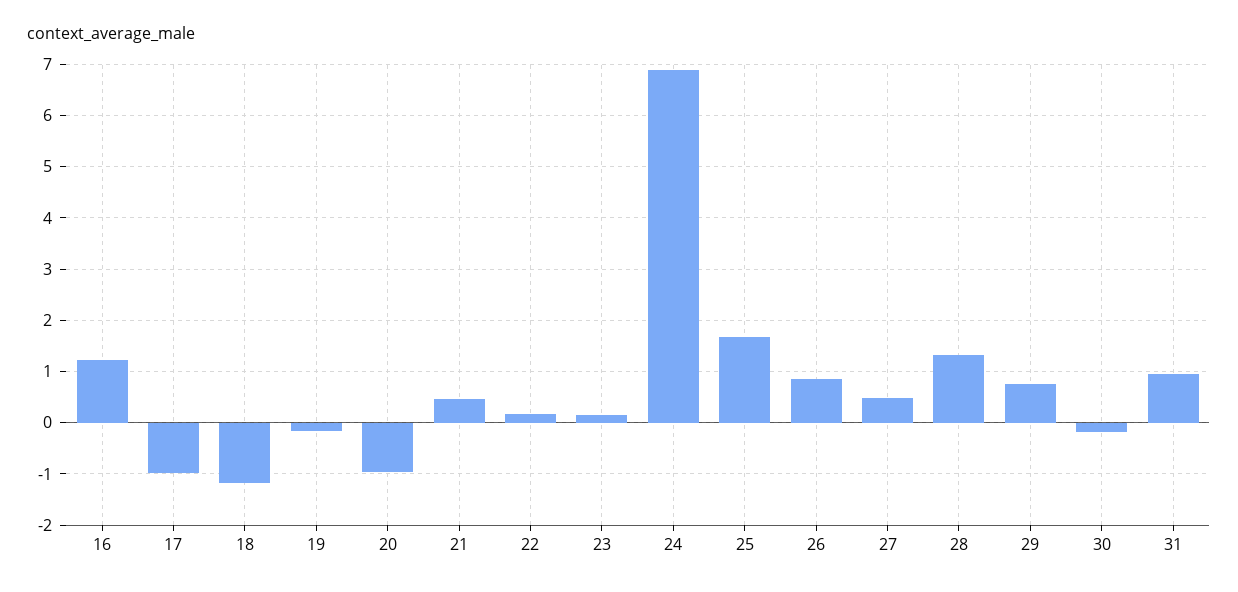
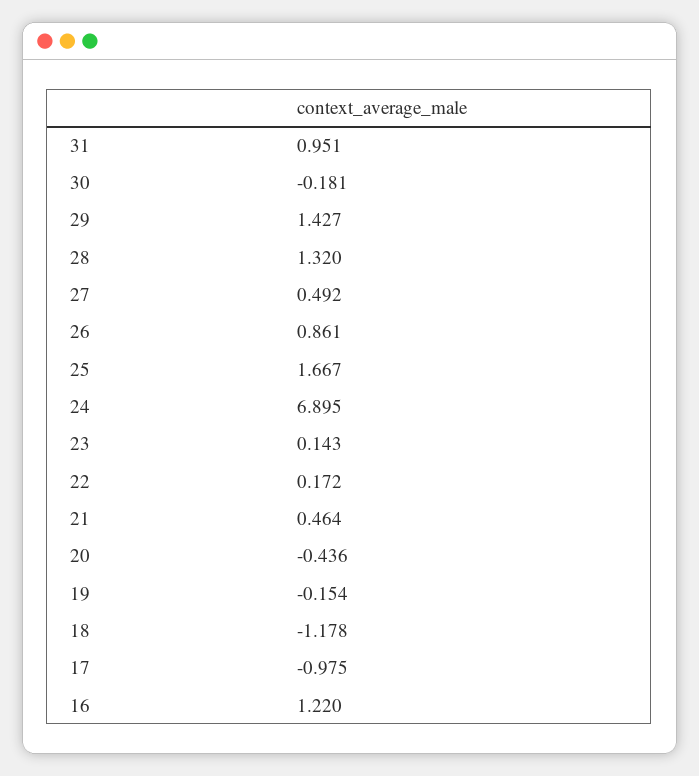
20: -1 -> -0.436
29: 0.8 -> 1.427

